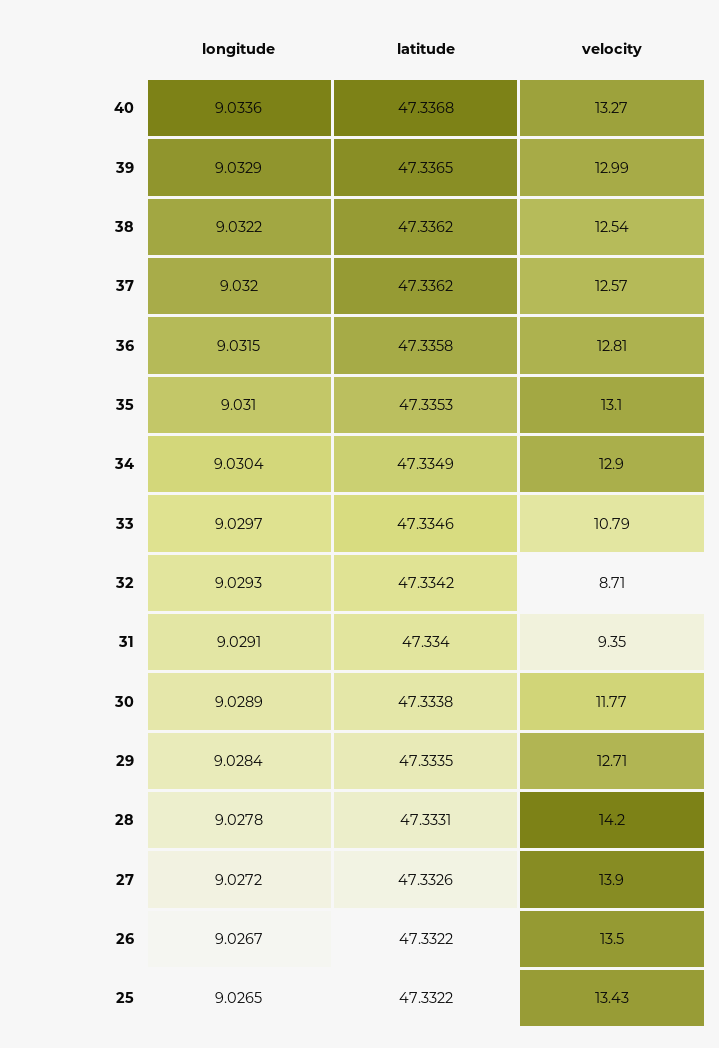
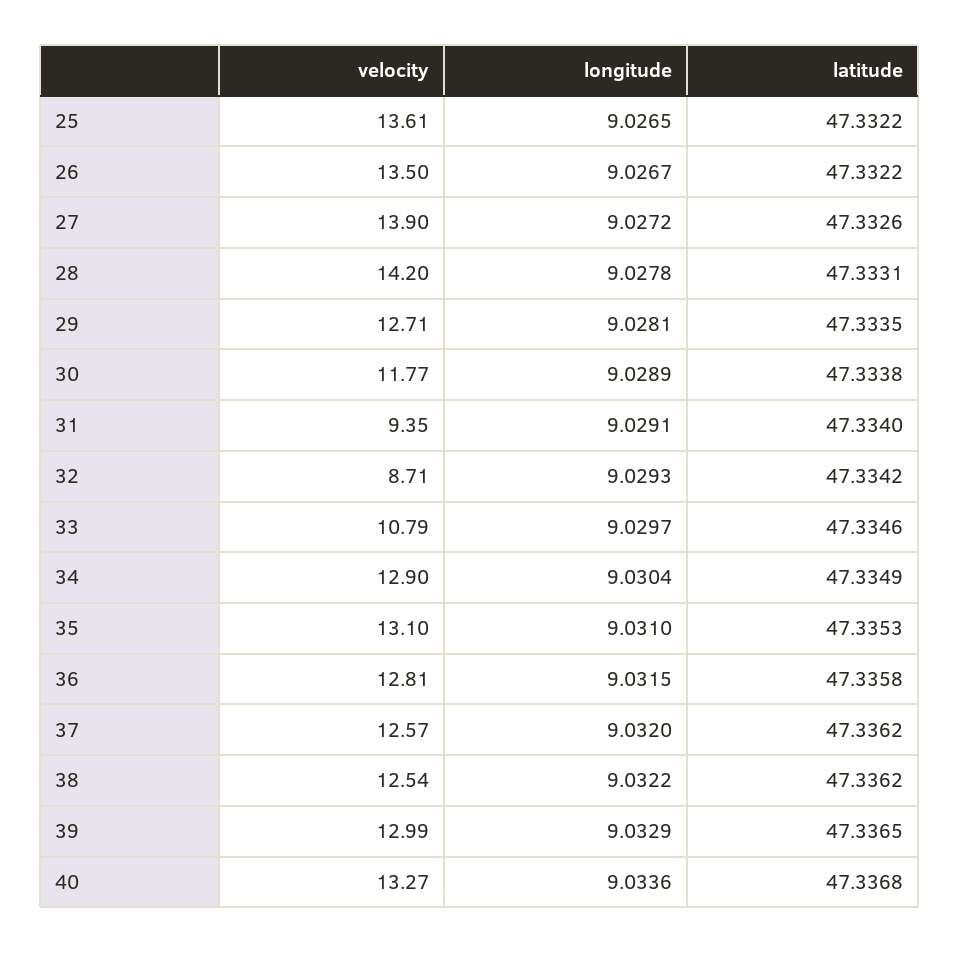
longitude, 29: 9.0284 -> 9.0281
velocity, 25: 13.43 -> 13.61

